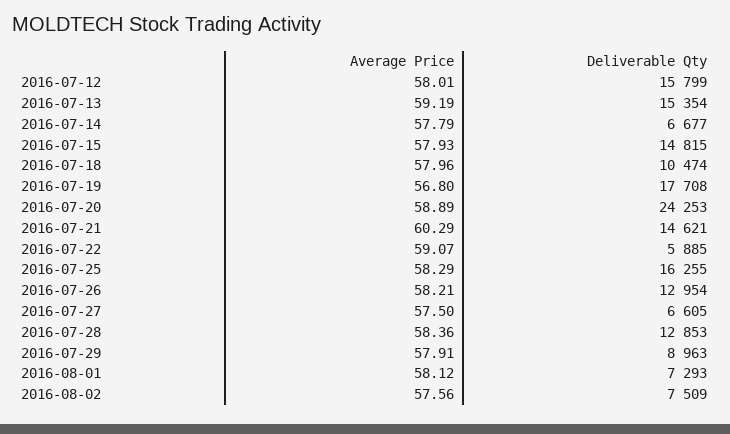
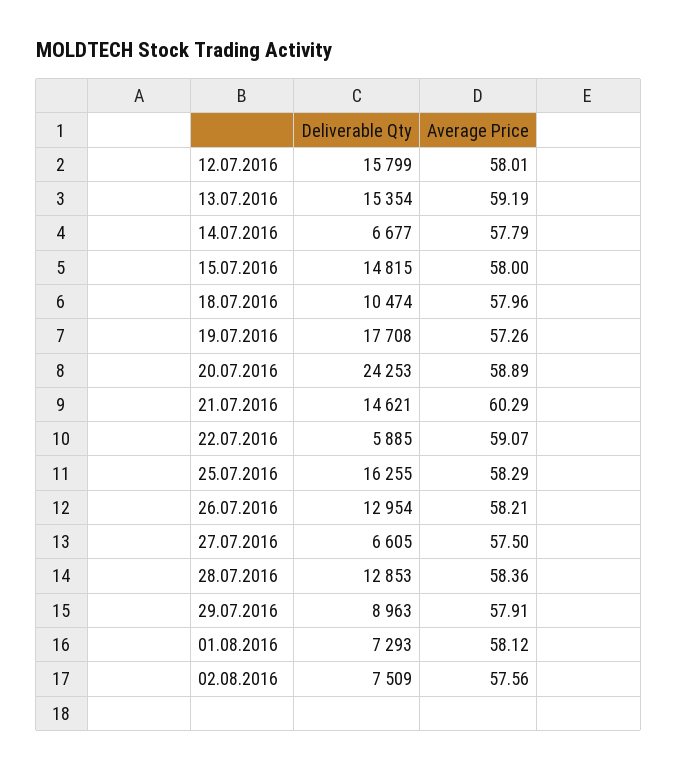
Average Price, 2016-07-15: 57.93 -> 58
Average Price, 2016-07-19: 56.8 -> 57.26

